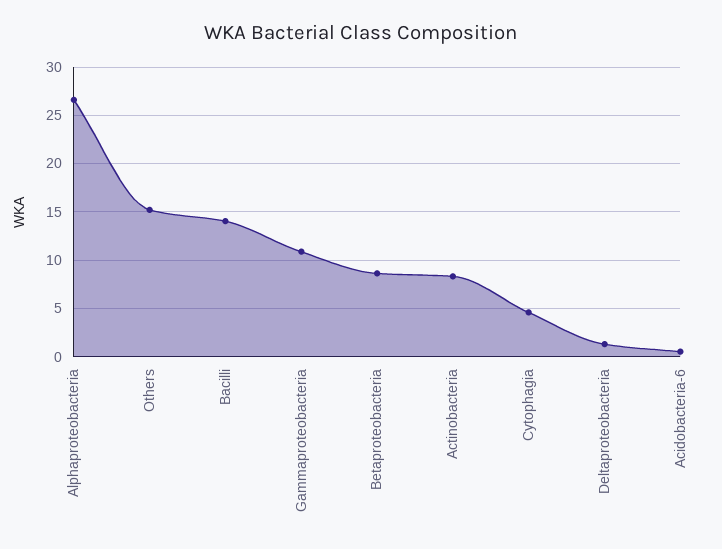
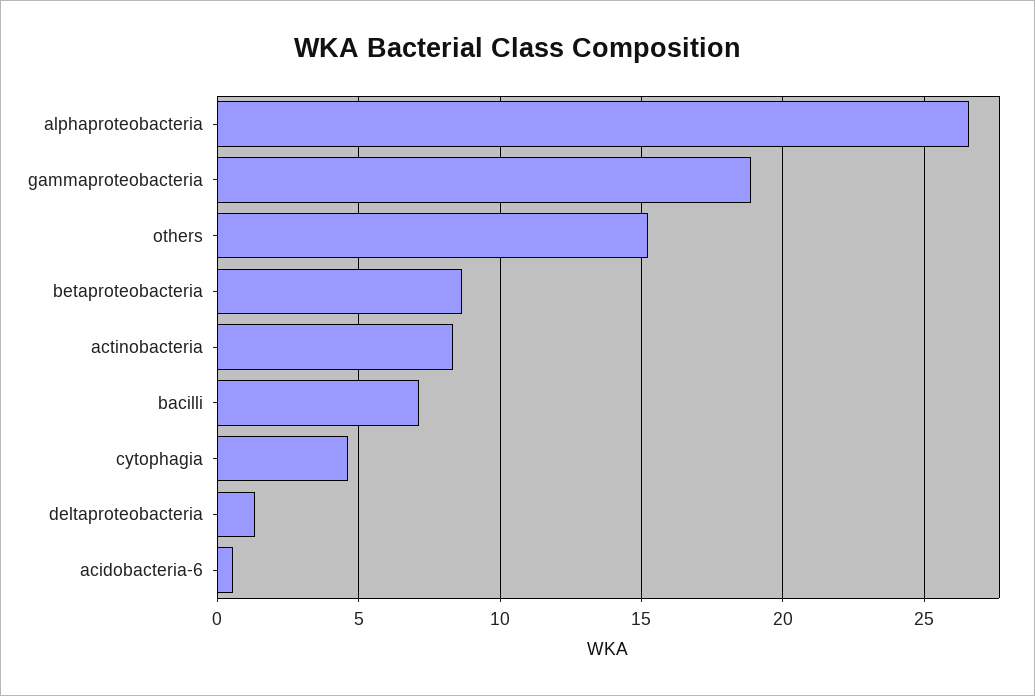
Bacilli: 14 -> 7
Gammaproteobacteria: 11 -> 19

